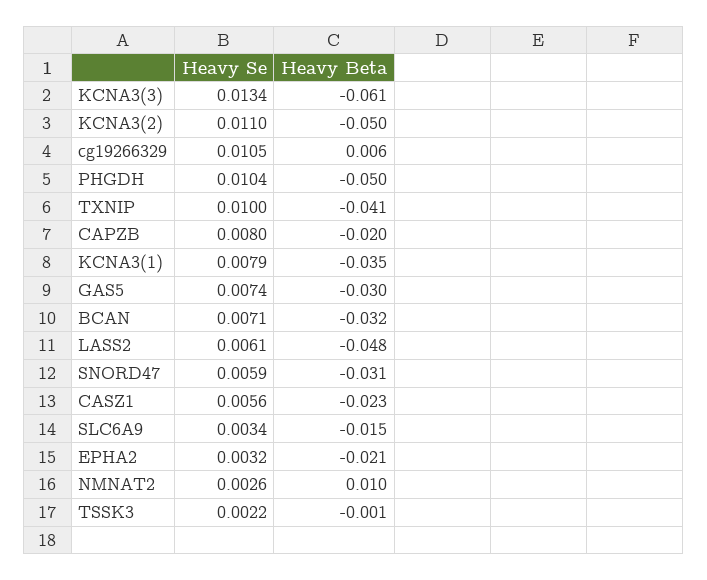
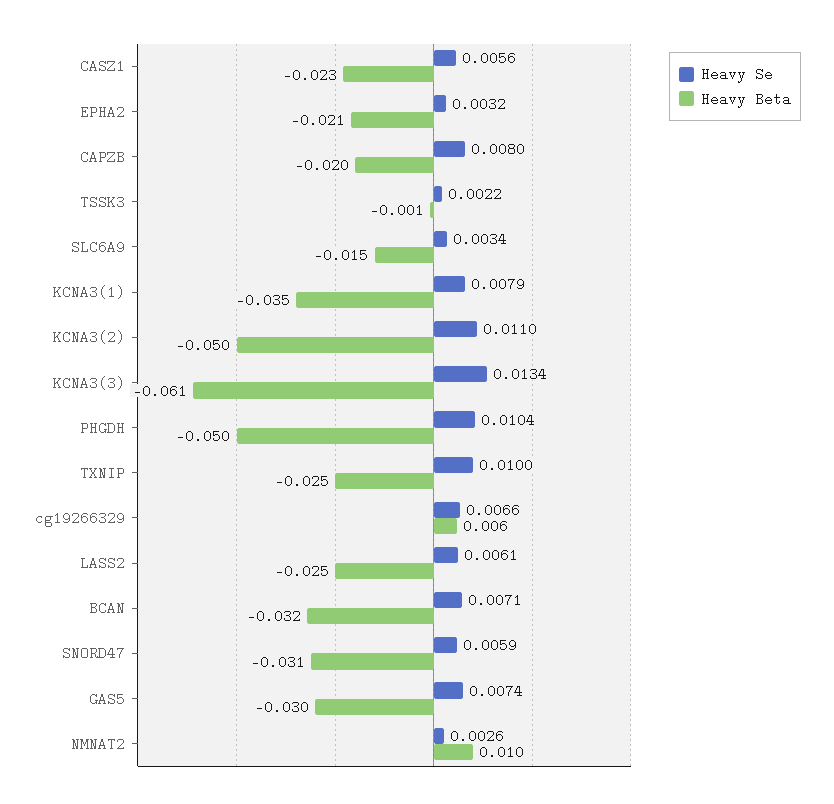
Heavy Se, cg19266329: 0.0105 -> 0.0066
Heavy Beta, TXNIP: -0.041 -> -0.025
Heavy Beta, LASS2: -0.048 -> -0.025

